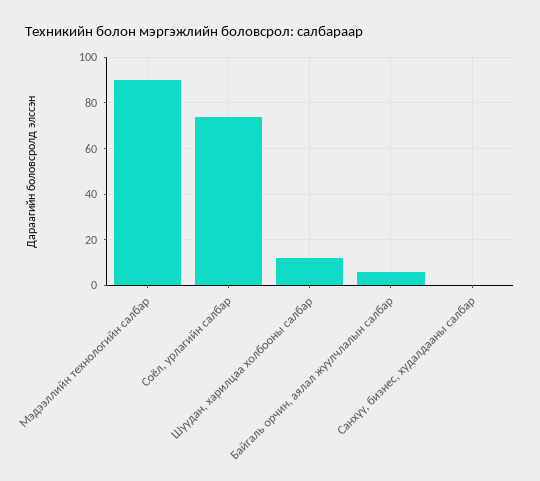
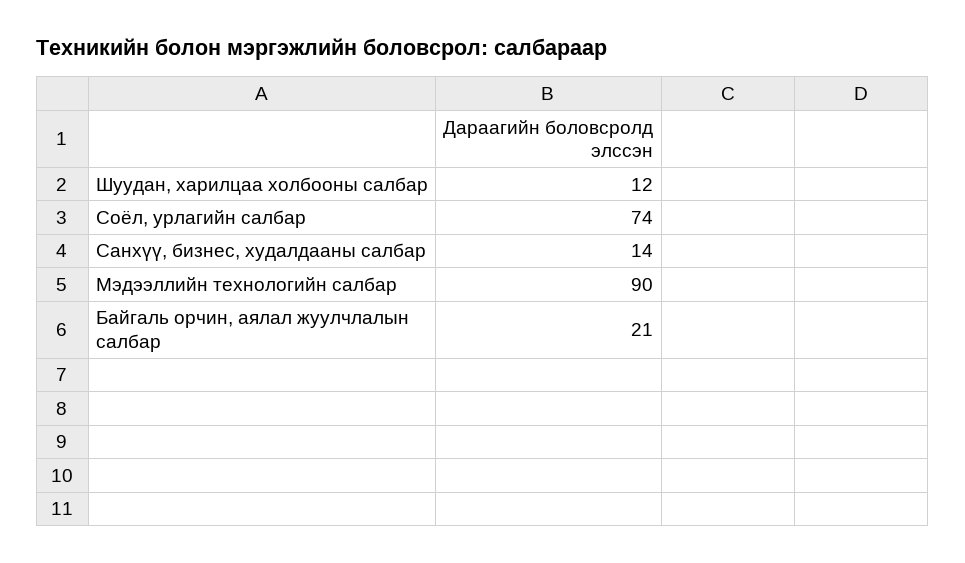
Байгаль орчин, аялал жуулчлалын салбар: 5 -> 21
Санхүү, бизнес, худалдааны салбар: 0 -> 14

